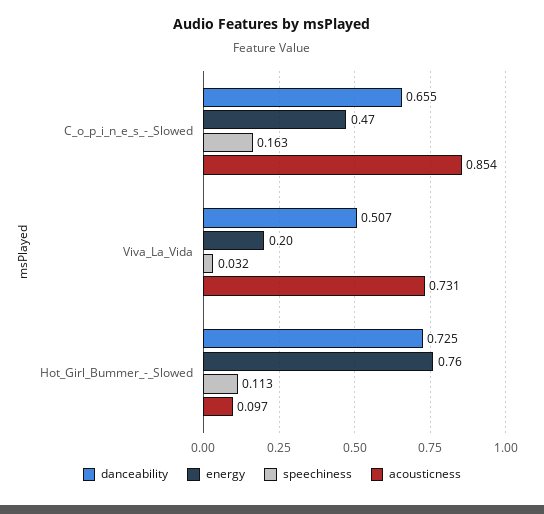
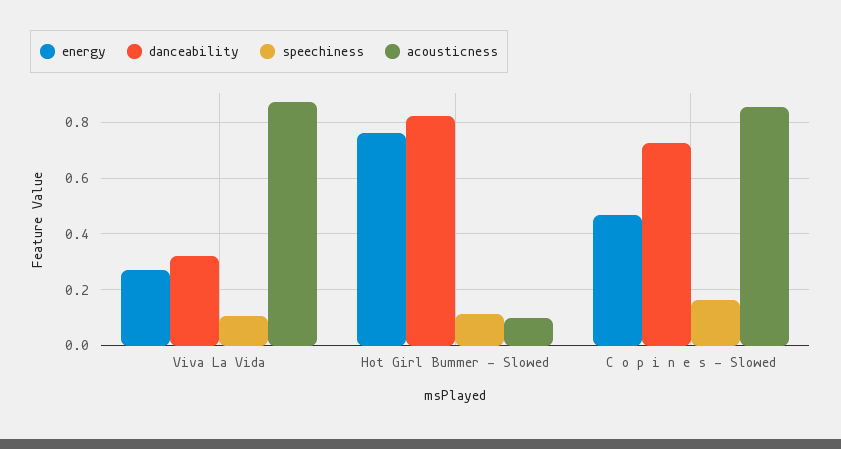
danceability, C_o_p_i_n_e_s_-_Slowed: 0.655 -> 0.725
danceability, Viva_La_Vida: 0.507 -> 0.325
energy, Viva_La_Vida: 0.2 -> 0.275
speechiness, Viva_La_Vida: 0.032 -> 0.1
acousticness, Viva_La_Vida: 0.731 -> 0.875
danceability, Hot_Girl_Bummer_-_Slowed: 0.725 -> 0.825

